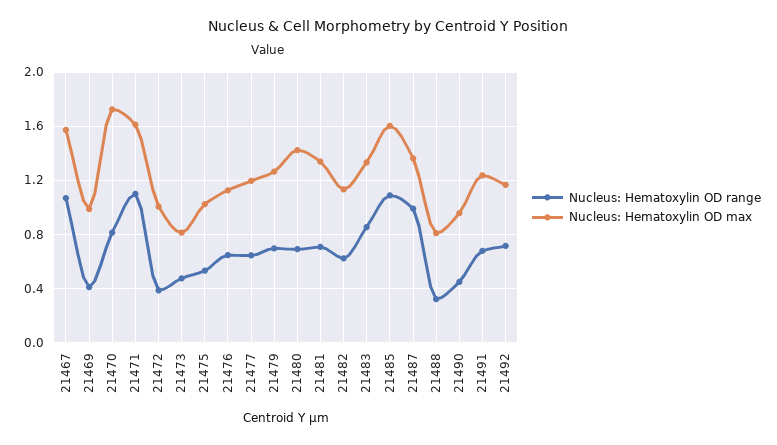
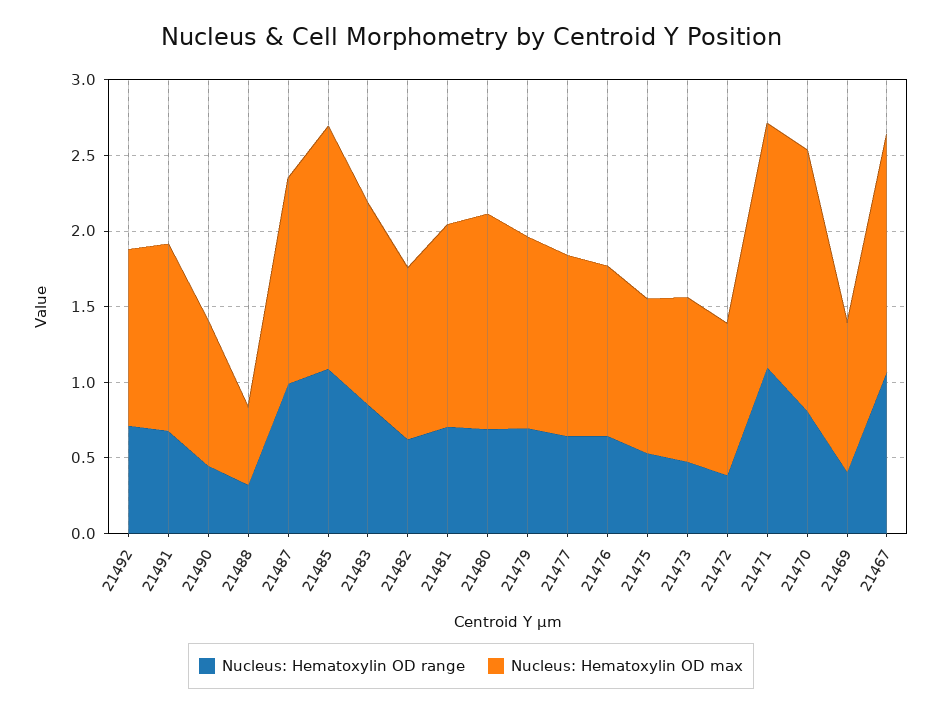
Nucleus: Hematoxylin OD max, 21473: 0.8 -> 1.1
Nucleus: Hematoxylin OD max, 21488: 0.8 -> 0.5

